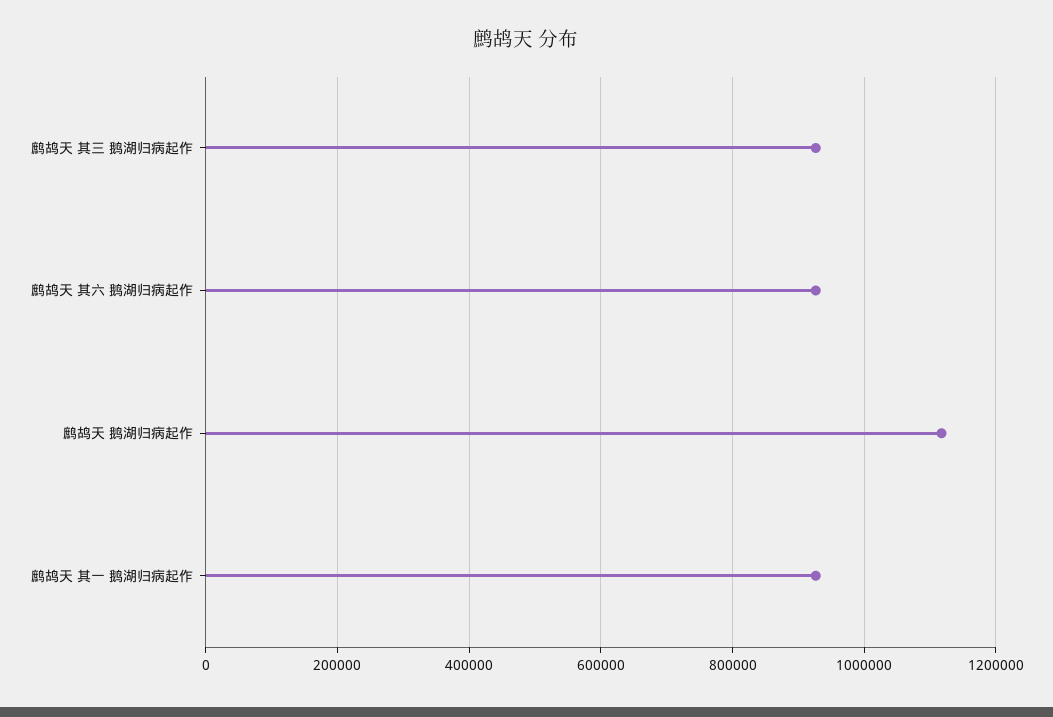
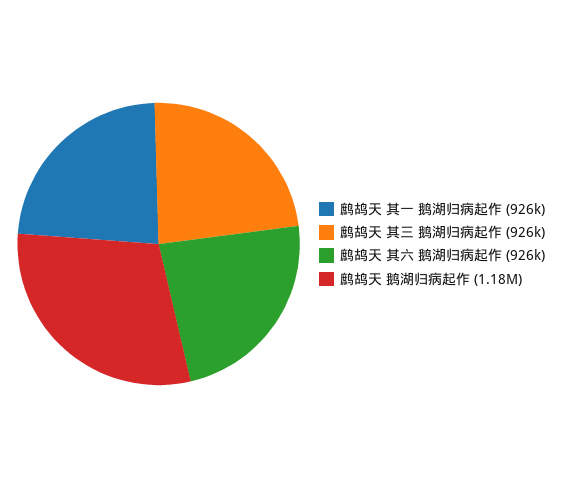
鹧鸪天 鹅湖归病起作: 1120000 -> 1180000

